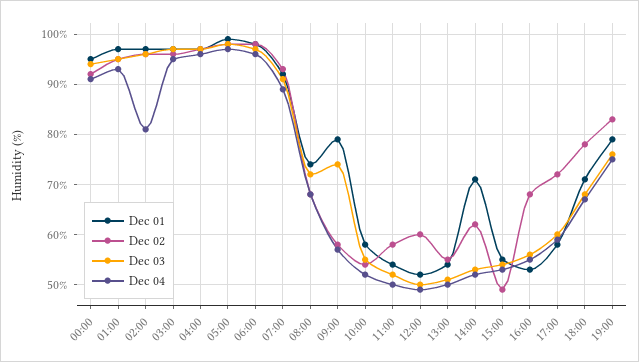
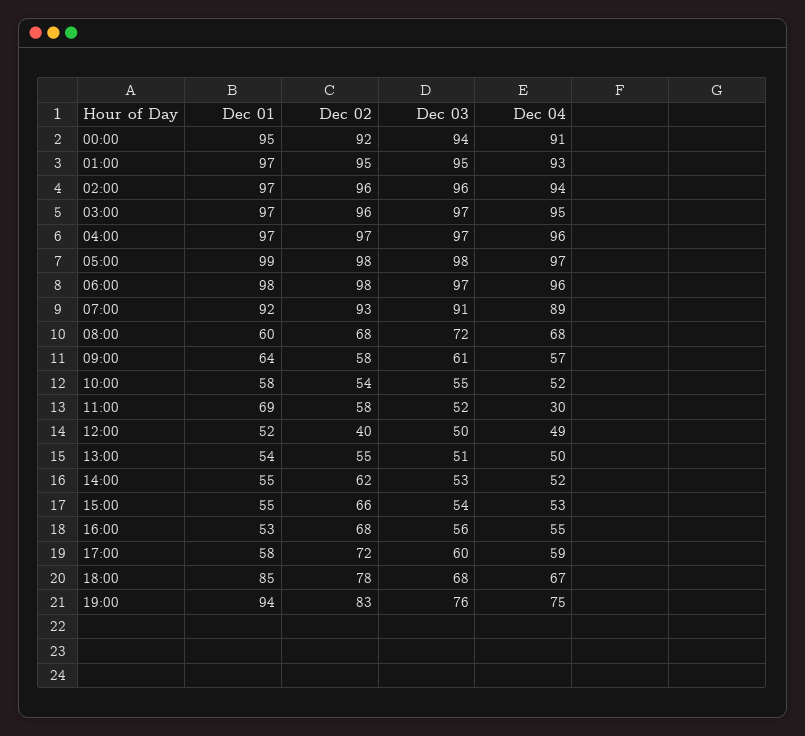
Dec 04, 02:00: 80 -> 94
Dec 01, 08:00: 75 -> 60
Dec 01, 09:00: 80 -> 64
Dec 03, 09:00: 75 -> 61
Dec 01, 11:00: 55 -> 69
Dec 04, 11:00: 50 -> 30
Dec 02, 12:00: 60 -> 40
Dec 01, 14:00: 70 -> 55
Dec 02, 15:00: 50 -> 66
Dec 01, 18:00: 70 -> 85
Dec 01, 19:00: 80 -> 94

